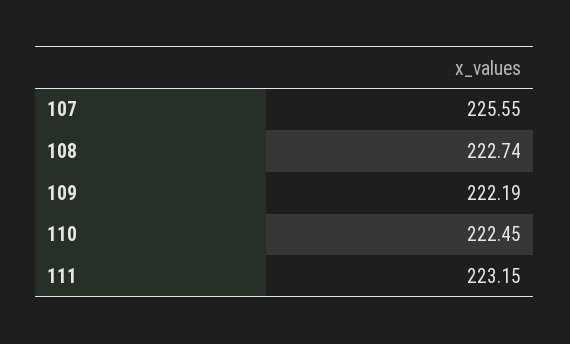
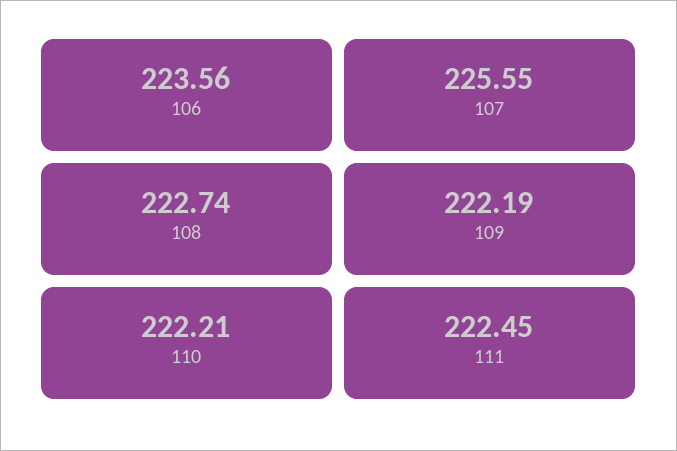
110: 222.45 -> 222.21
111: 223.15 -> 222.45
106: none -> 223.56

